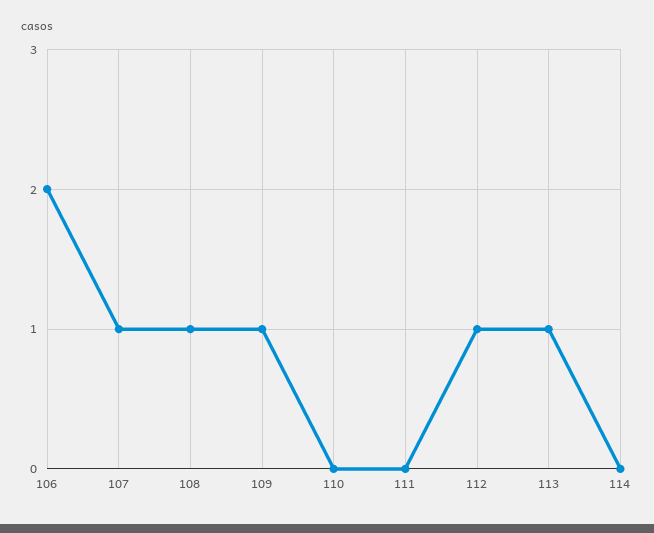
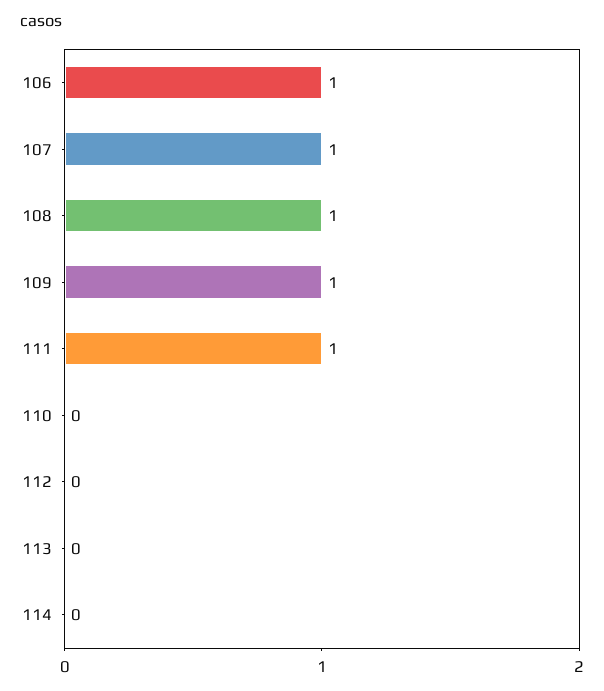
106: 2 -> 1
111: 0 -> 1
112: 1 -> 0
113: 1 -> 0

